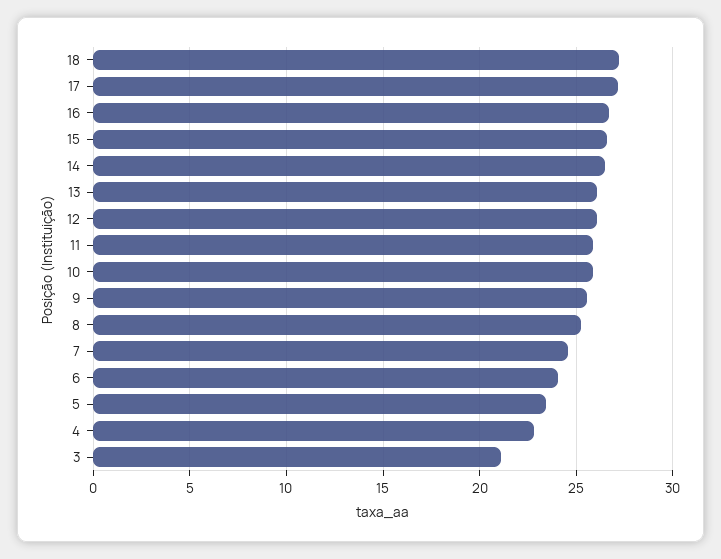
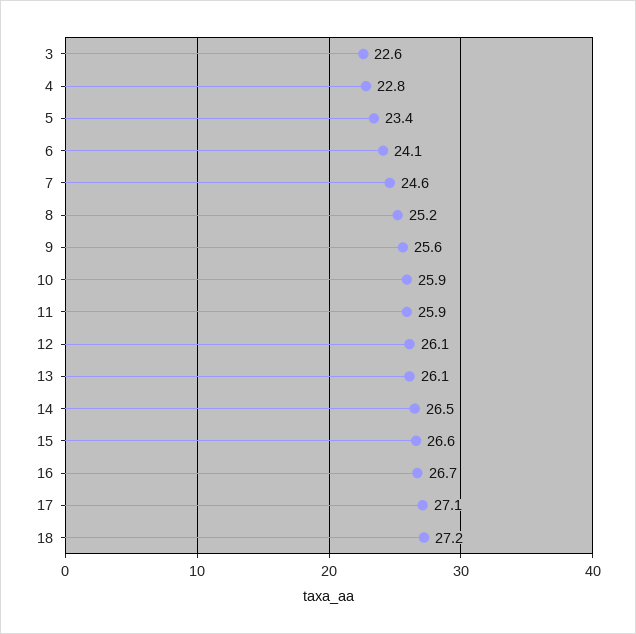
3: 21 -> 22.6

